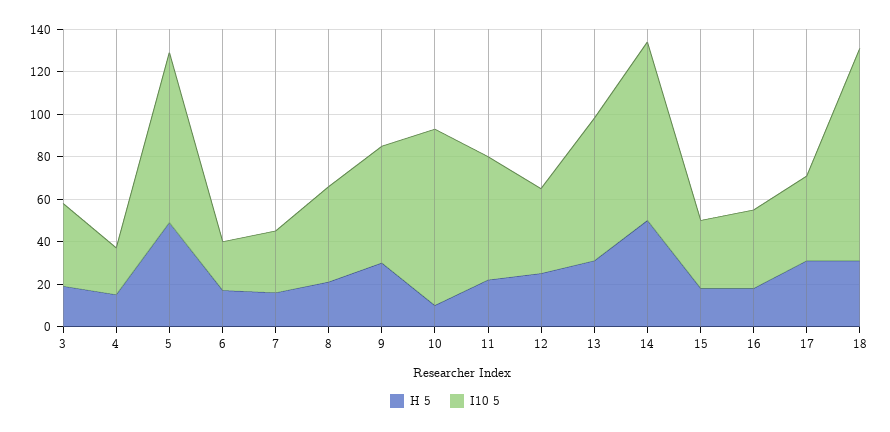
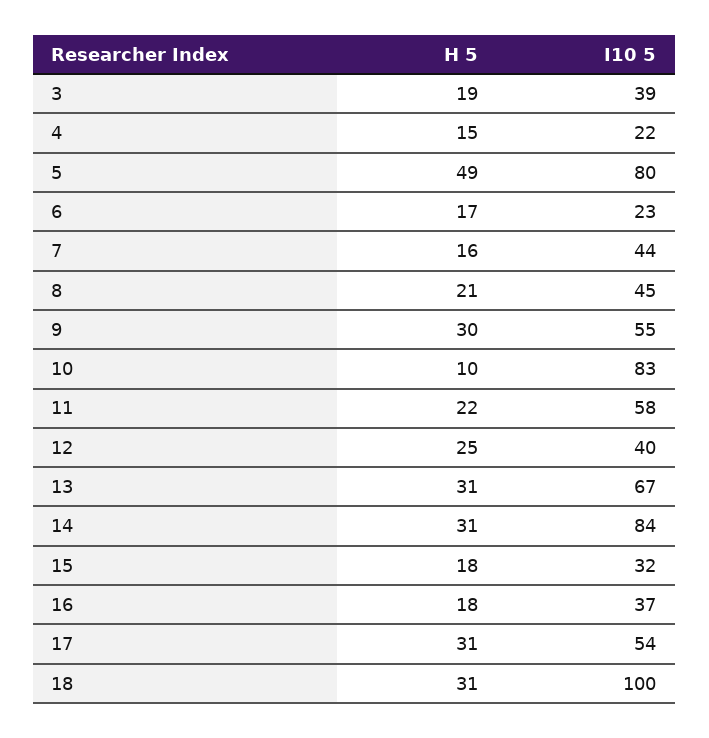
I10 5, 7: 30 -> 44
H 5, 14: 50 -> 31
I10 5, 17: 40 -> 54

